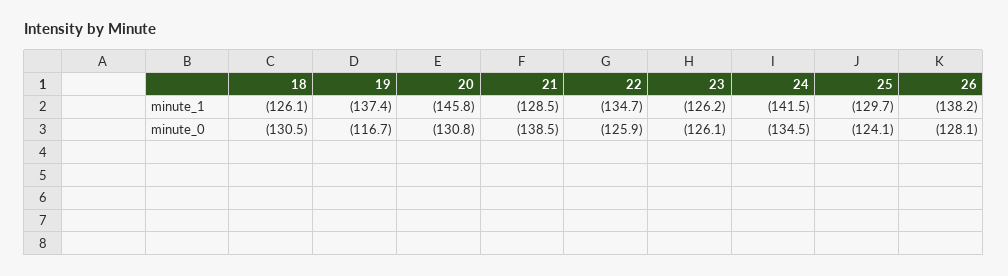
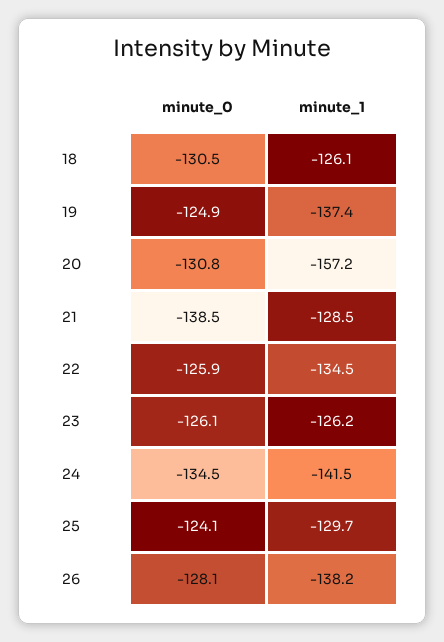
20, minute_1: -145.8 -> -157.2
22, minute_1: -134.7 -> -134.5
19, minute_0: -116.7 -> -124.9

